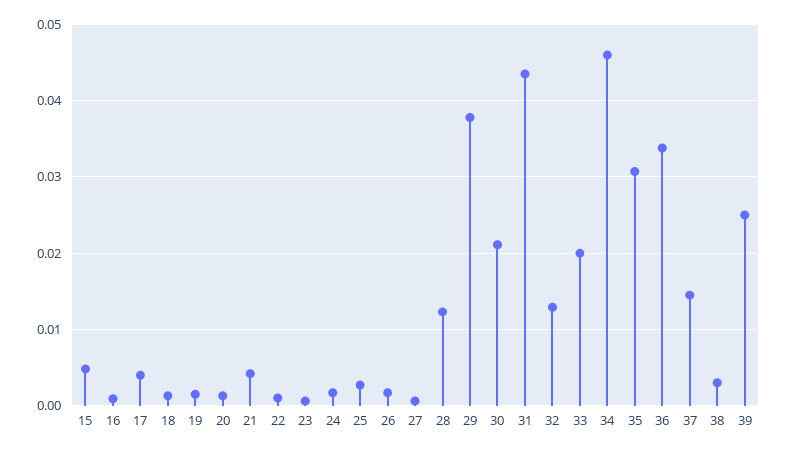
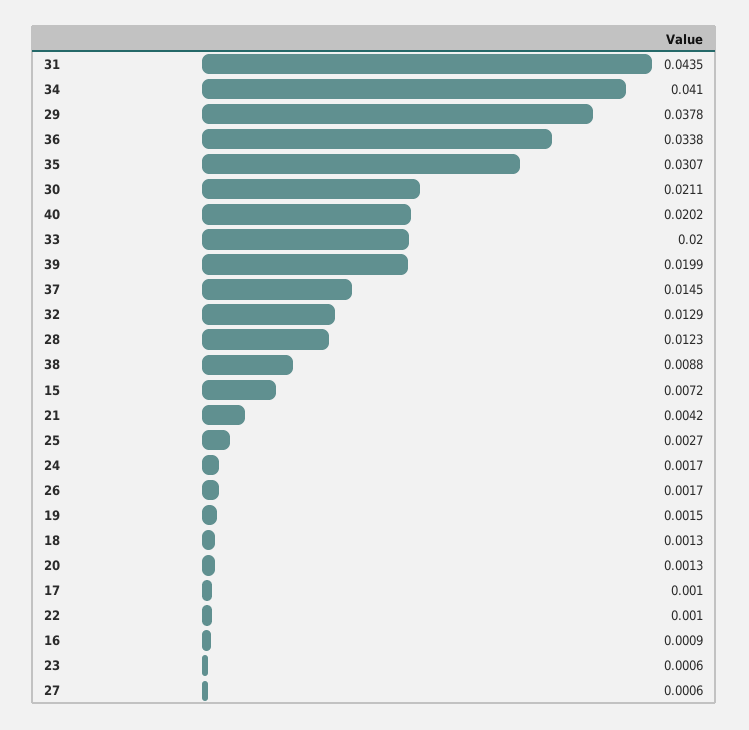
15: 0.005 -> 0.0072
17: 0.004 -> 0.001
34: 0.046 -> 0.041
38: 0.003 -> 0.0088
39: 0.025 -> 0.0199
40: none -> 0.0202

